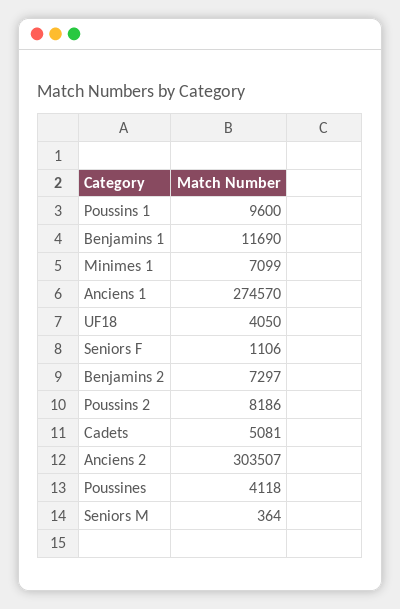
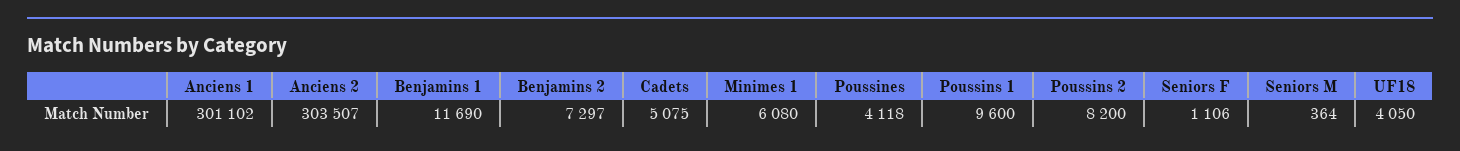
Minimes 1: 7099 -> 6080
Anciens 1: 274570 -> 301102
Poussins 2: 8186 -> 8200
Cadets: 5081 -> 5075

